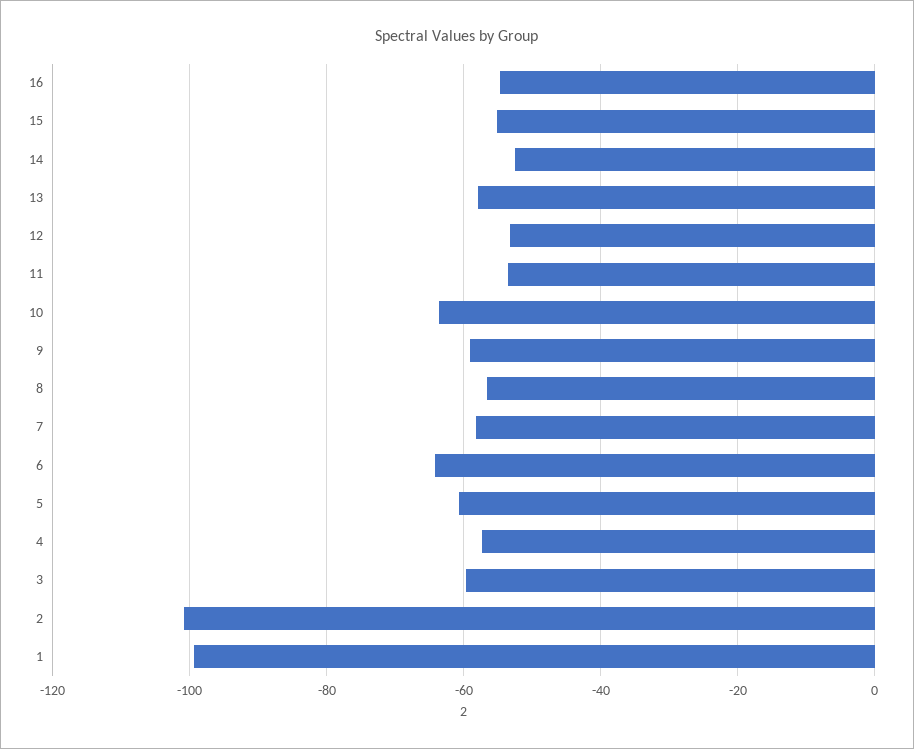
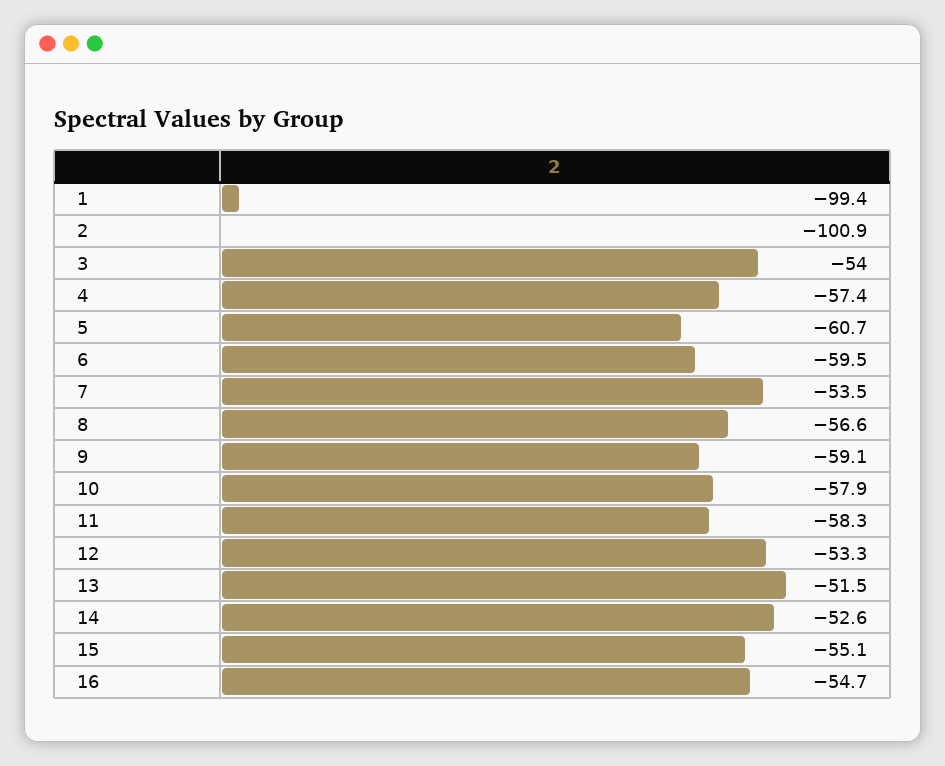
13: -58 -> -51.5
11: -54 -> -58.3
10: -64 -> -57.9
7: -58 -> -53.5
6: -64 -> -59.5
3: -60 -> -54

